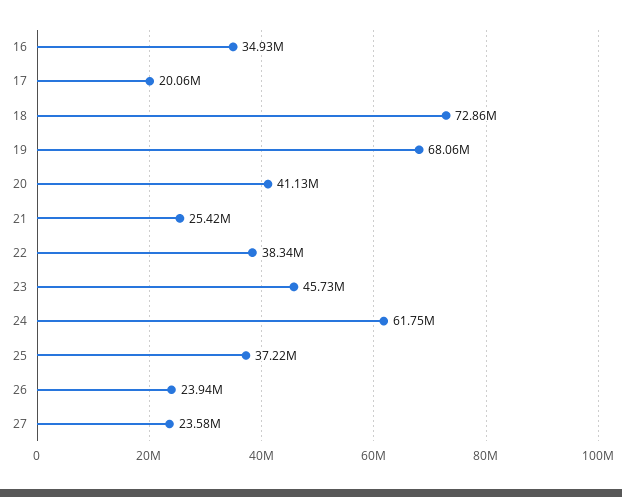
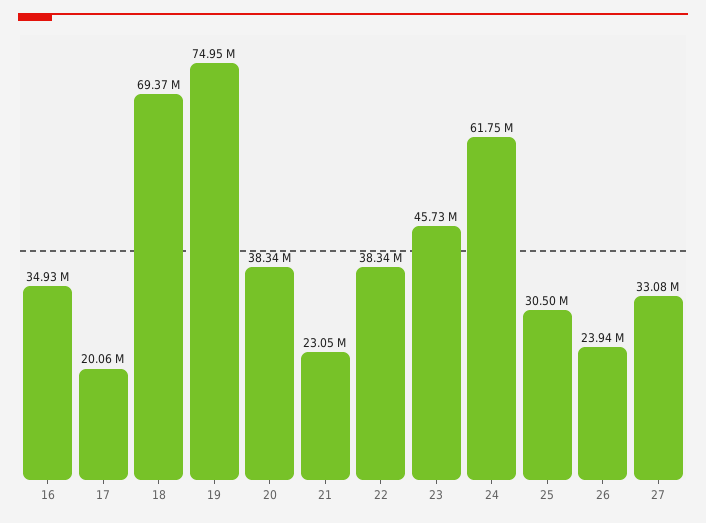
18: 72860000 -> 69370000
19: 68060000 -> 74950000
20: 41130000 -> 38340000
21: 25420000 -> 23050000
25: 37220000 -> 30500000
27: 23580000 -> 33080000

